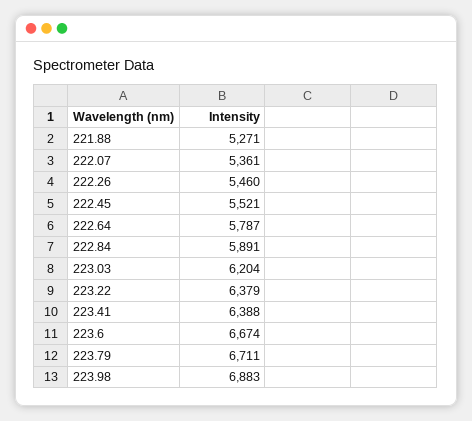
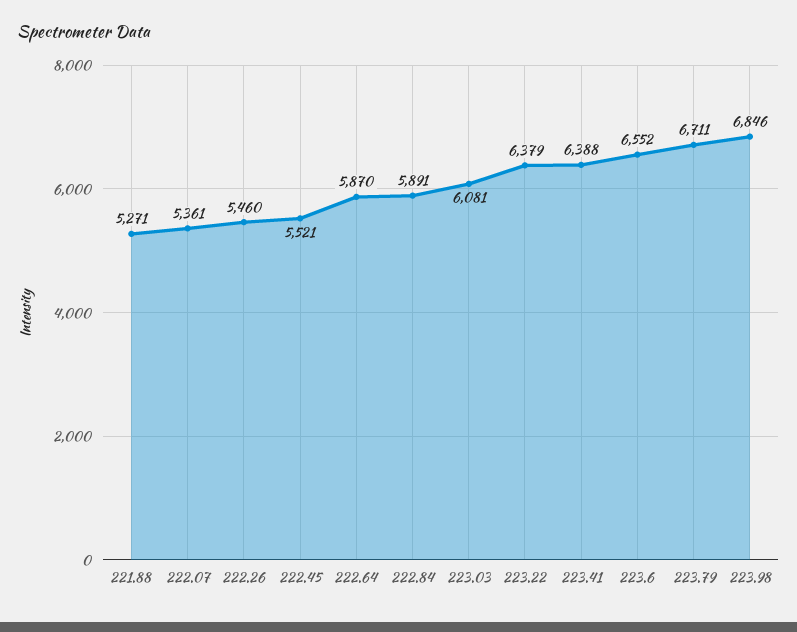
222.64: 5787 -> 5870
223.03: 6204 -> 6081
223.6: 6674 -> 6552
223.98: 6883 -> 6846

